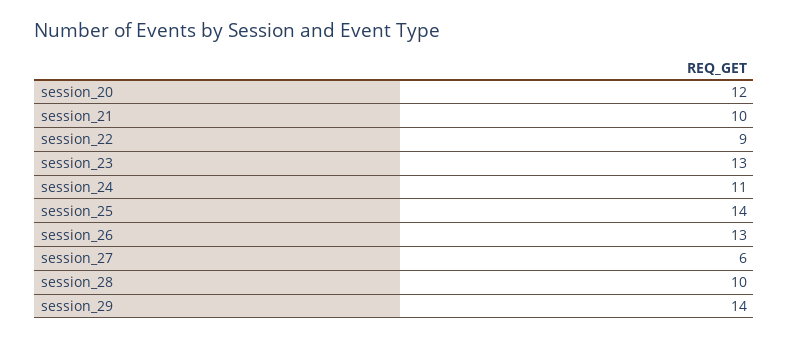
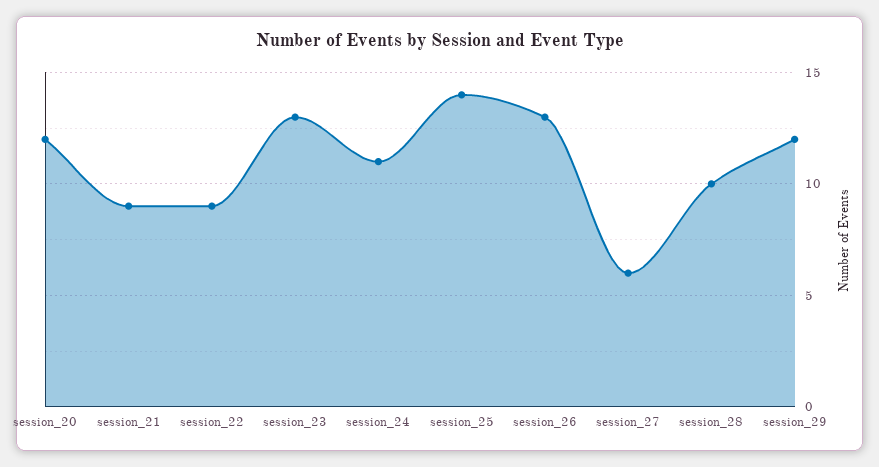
session_21: 10 -> 9
session_29: 14 -> 12

